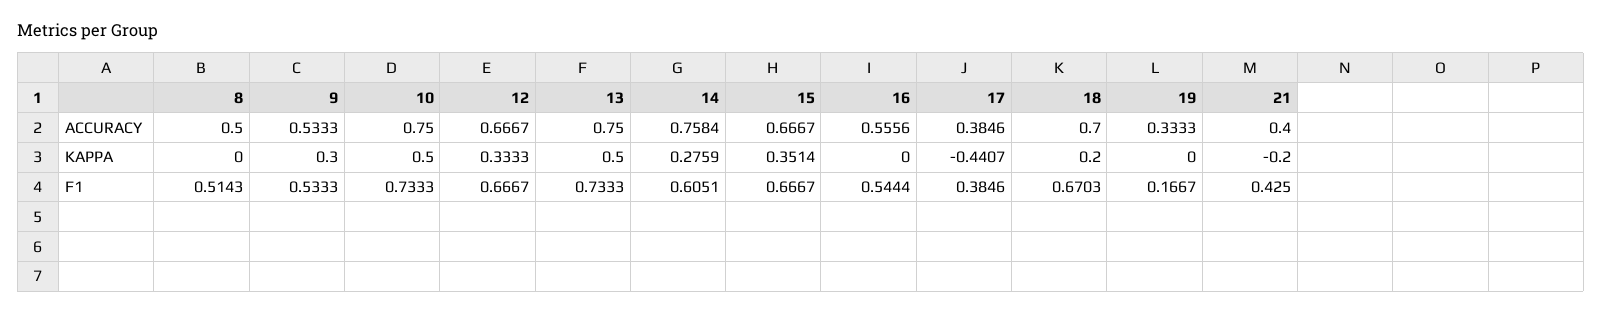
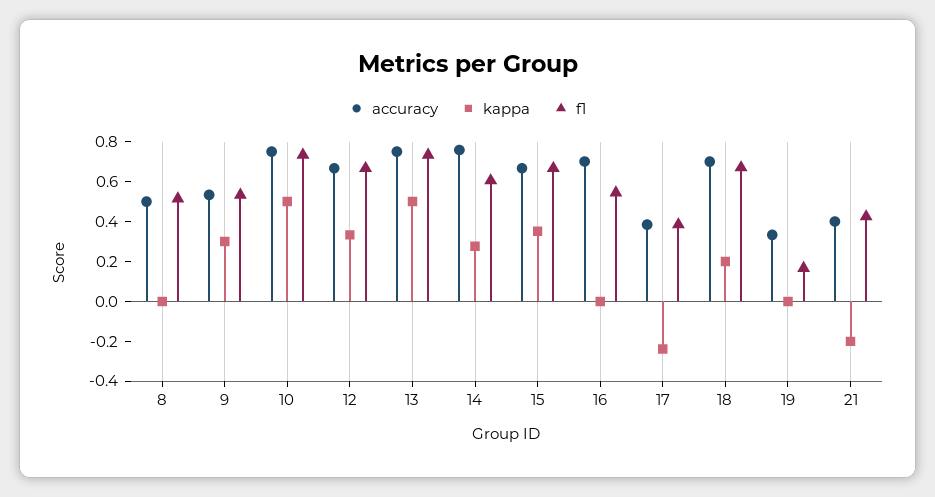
ACCURACY, 16: 0.5556 -> 0.7
KAPPA, 17: -0.4407 -> -0.25

